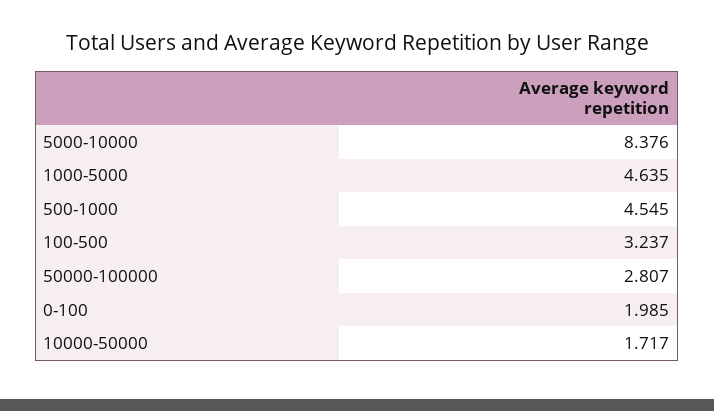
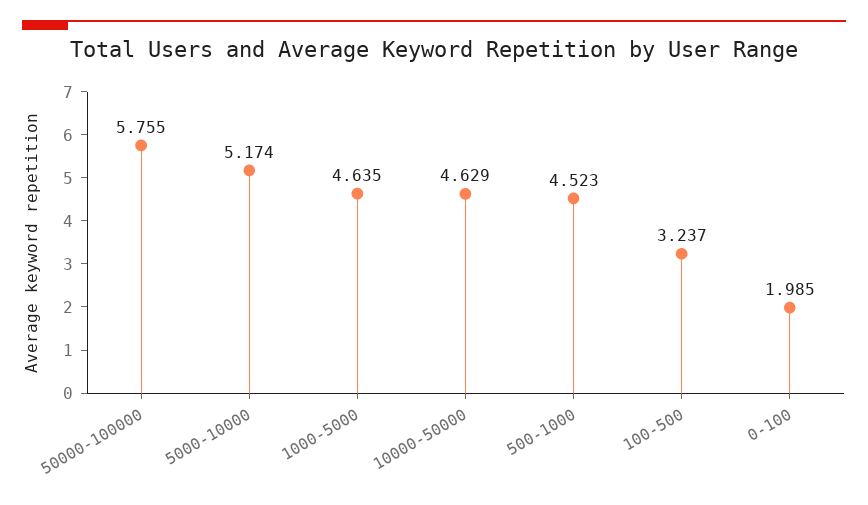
5000-10000: 8.376 -> 5.174
500-1000: 4.545 -> 4.523
50000-100000: 2.807 -> 5.755
10000-50000: 1.717 -> 4.629

